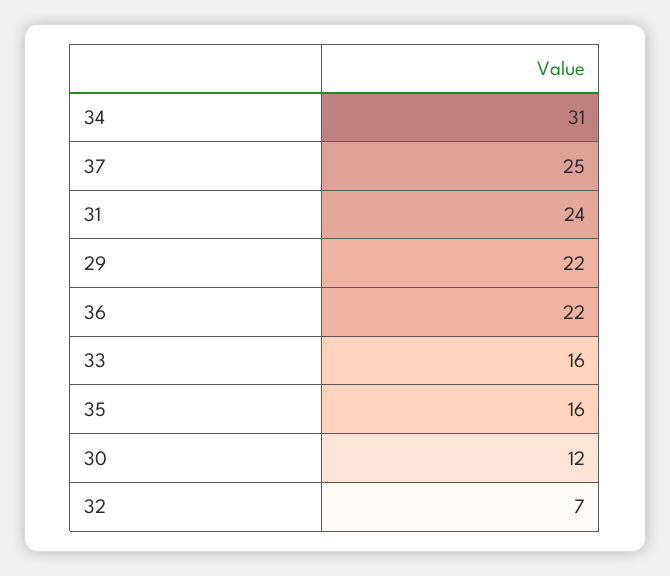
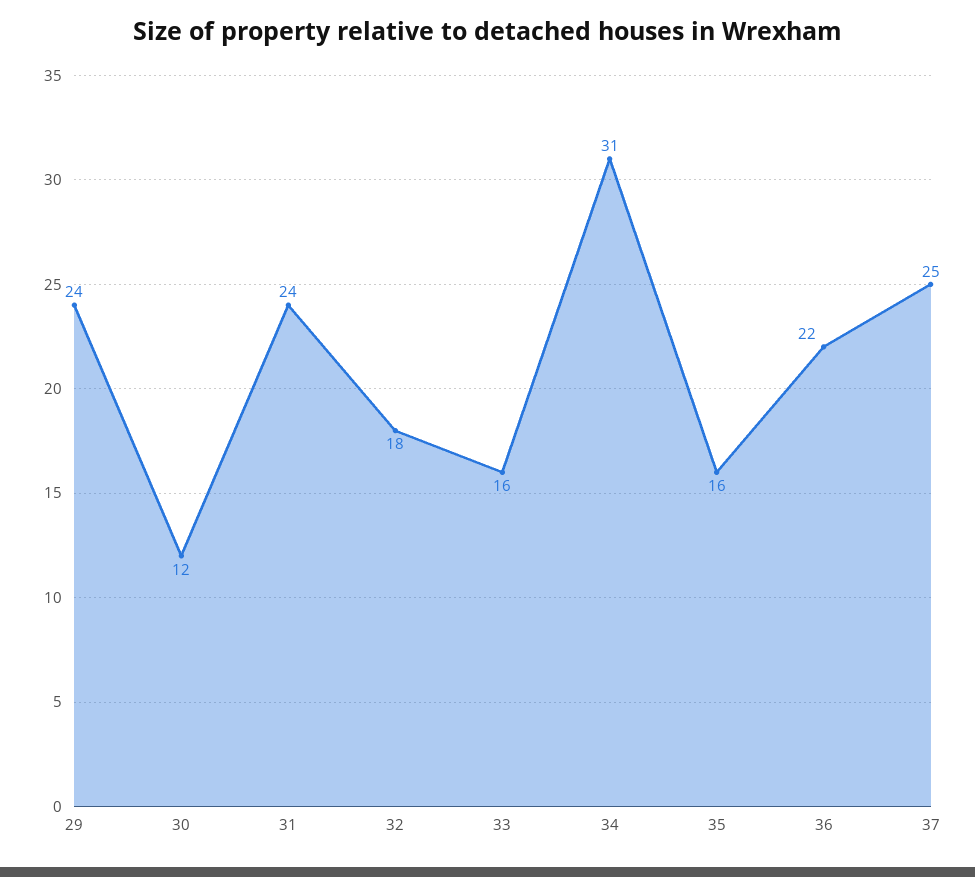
29: 22 -> 24
32: 7 -> 18

